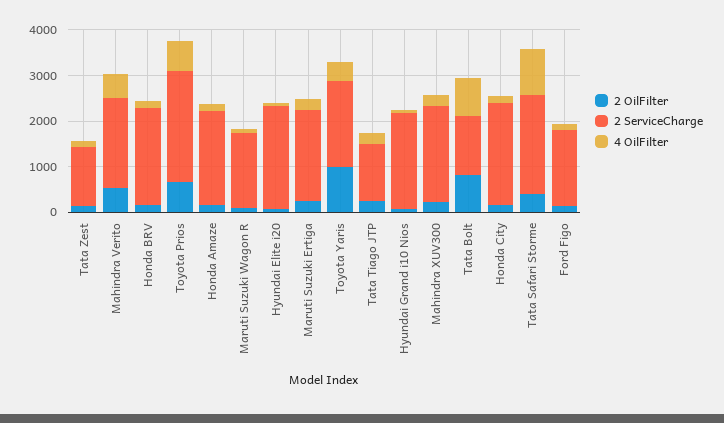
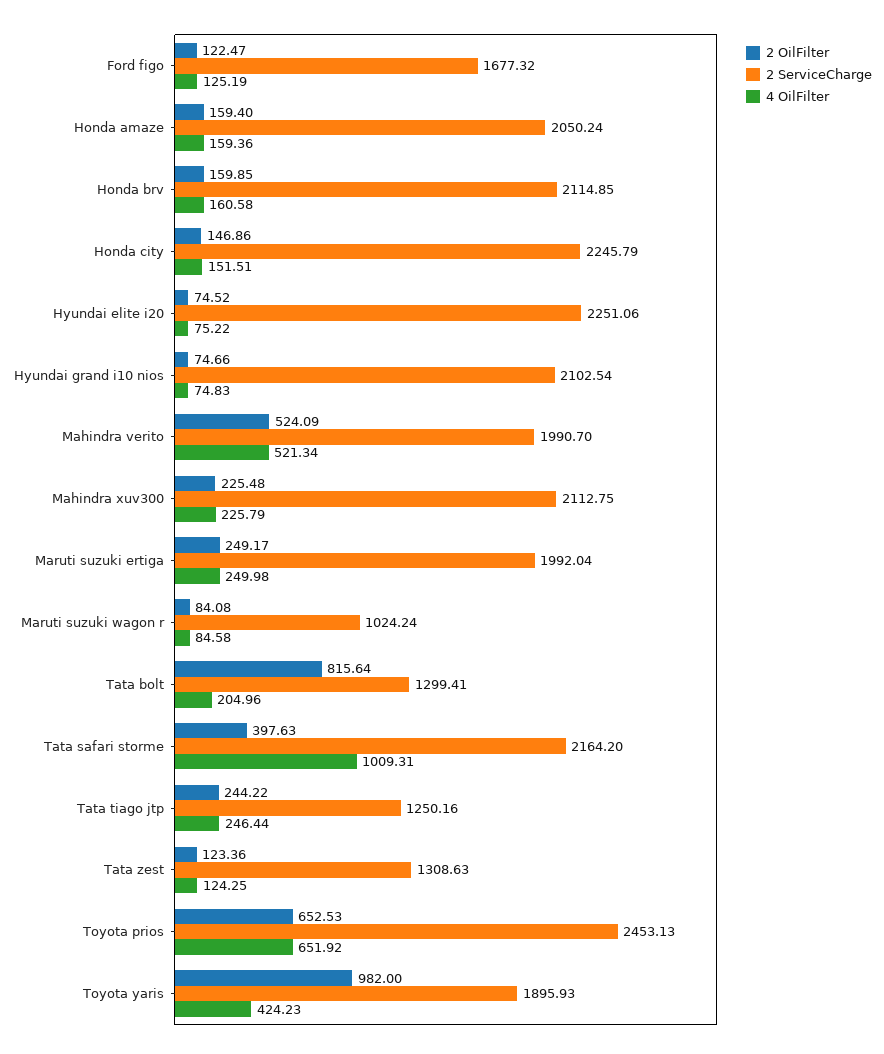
2 ServiceCharge, Maruti Suzuki Wagon R: 1600 -> 1024.24
4 OilFilter, Tata Bolt: 800 -> 204.96

